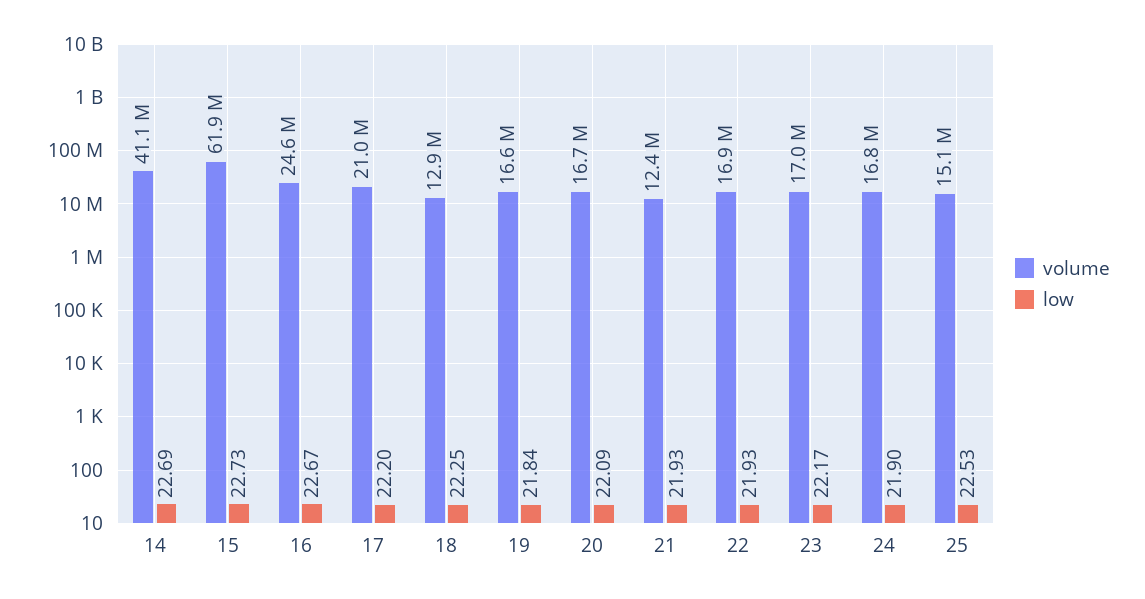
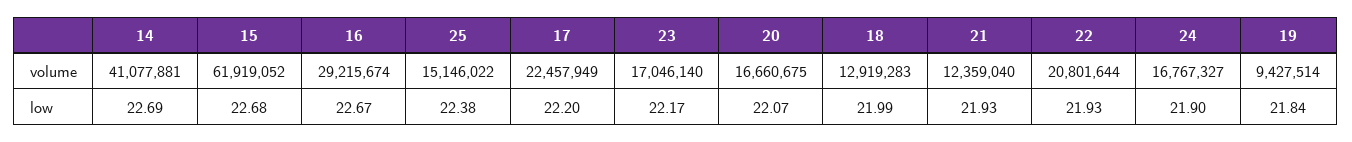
low, 15: 22.73 -> 22.68
volume, 16: 24600000 -> 29215674
volume, 17: 21000000 -> 22457949
low, 18: 22.25 -> 21.99
volume, 19: 16600000 -> 9427514
low, 20: 22.09 -> 22.07
volume, 22: 16900000 -> 20801644
low, 25: 22.53 -> 22.38

